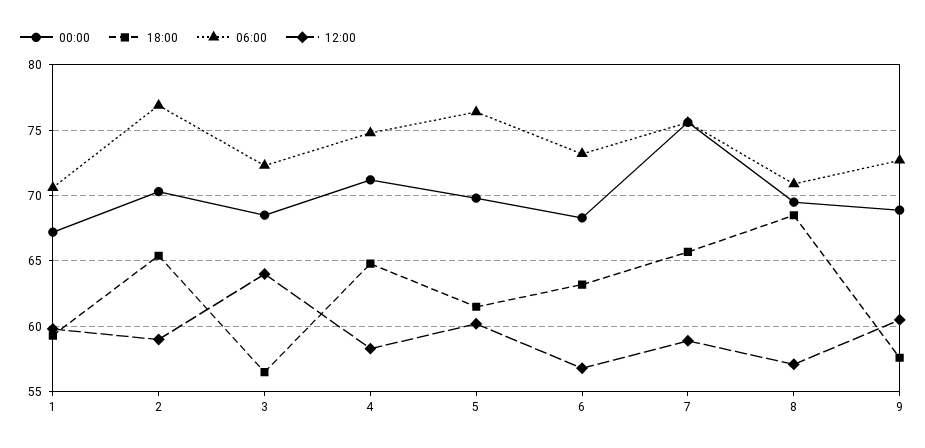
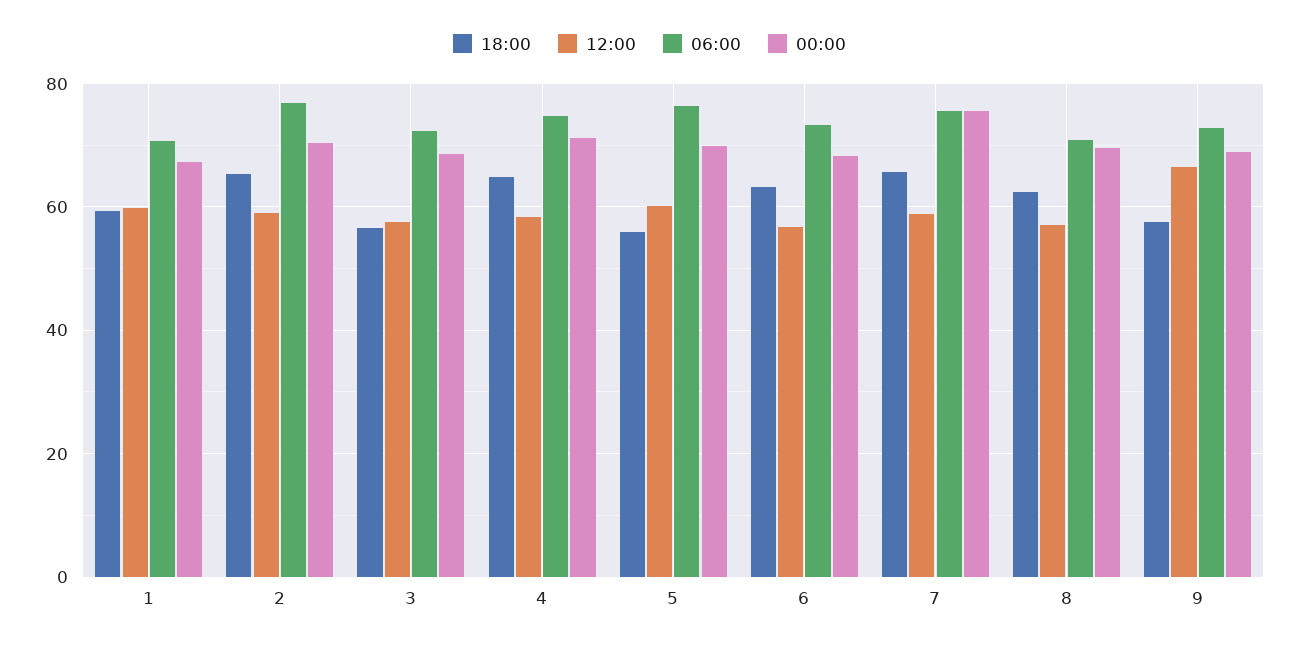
12:00, 3: 64 -> 58
18:00, 5: 61.5 -> 56
18:00, 8: 68.5 -> 62
12:00, 9: 60.5 -> 66

